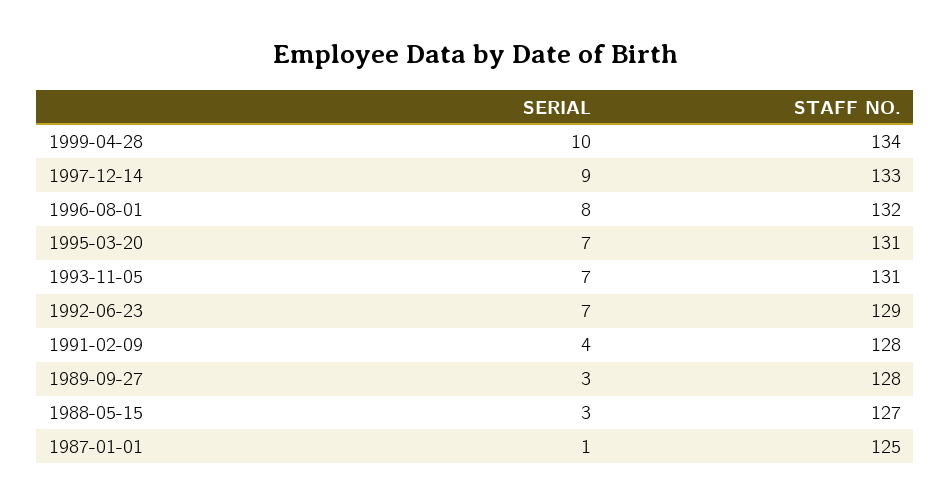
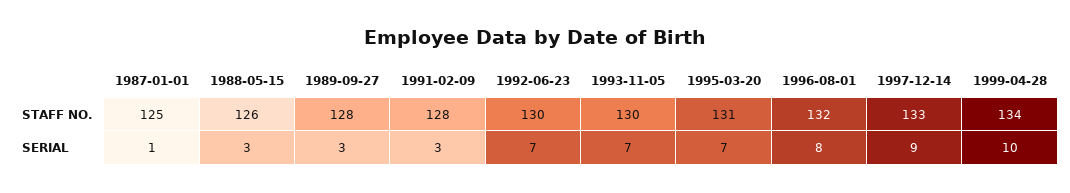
STAFF NO., 1993-11-05: 131 -> 130
STAFF NO., 1992-06-23: 129 -> 130
SERIAL, 1991-02-09: 4 -> 3
STAFF NO., 1988-05-15: 127 -> 126

